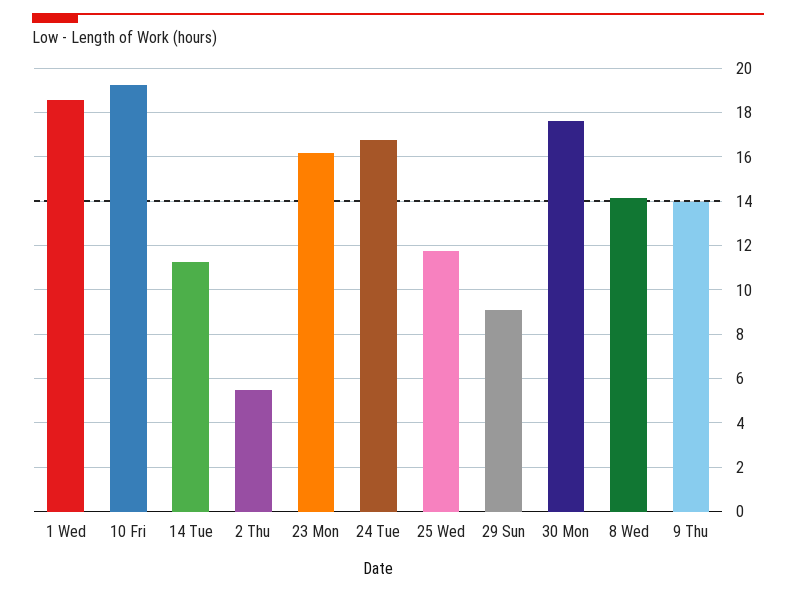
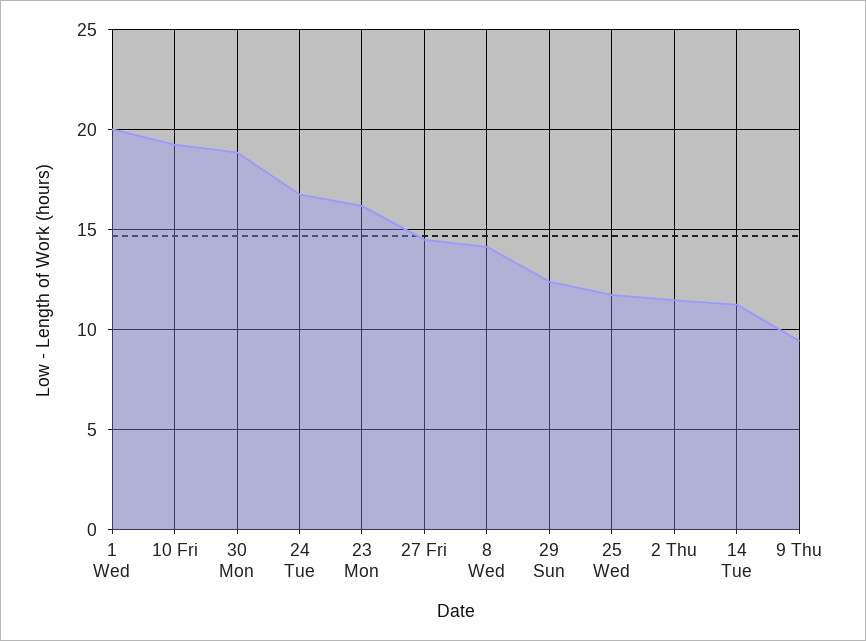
1 Wed: 18.5 -> 20
2 Thu: 5.5 -> 11.5
29 Sun: 9 -> 12.5
30 Mon: 17.5 -> 19
9 Thu: 14 -> 9.5
27 Fri: none -> 14.5

